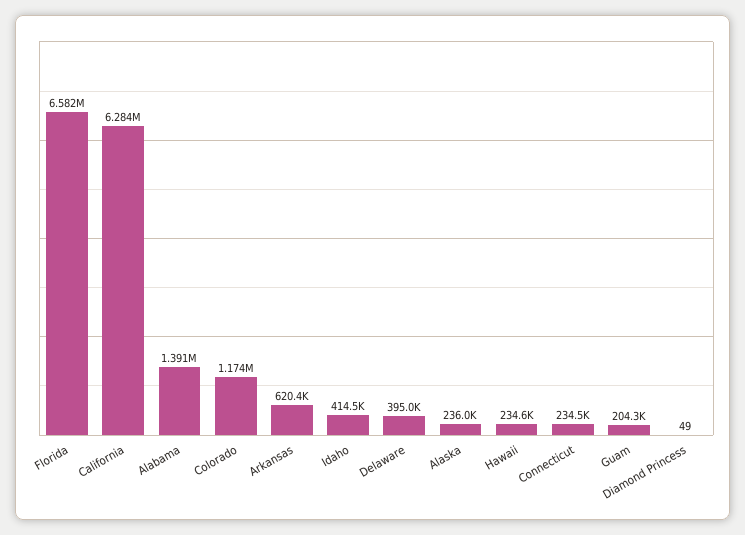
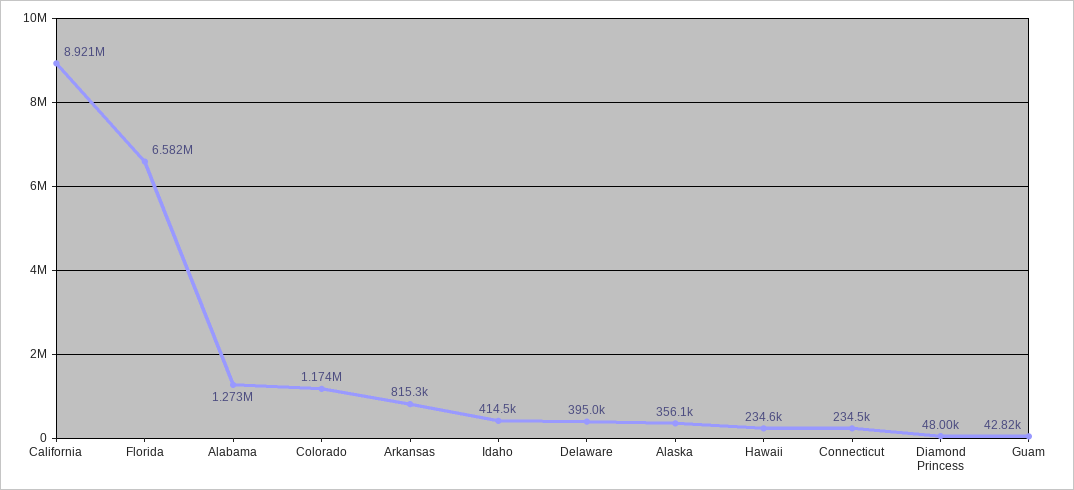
California: 6284000 -> 8921000
Alabama: 1391000 -> 1273000
Arkansas: 620400 -> 815300
Alaska: 236000 -> 356100
Guam: 204300 -> 42820
Diamond Princess: 49 -> 48000

